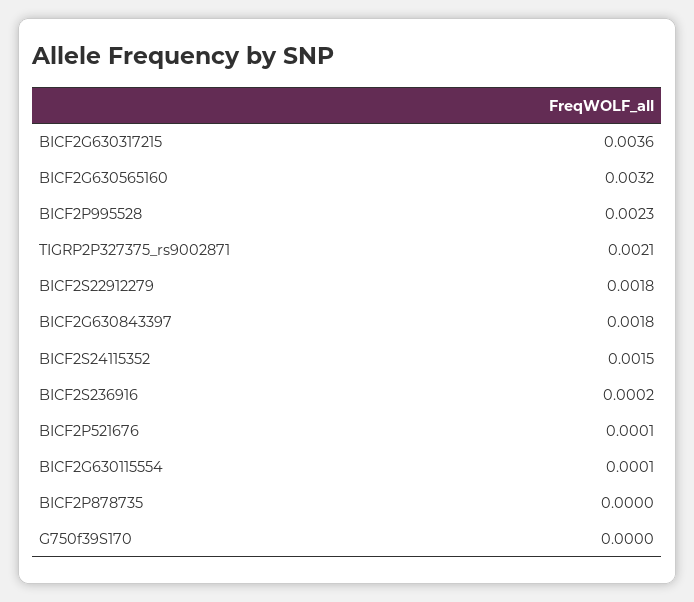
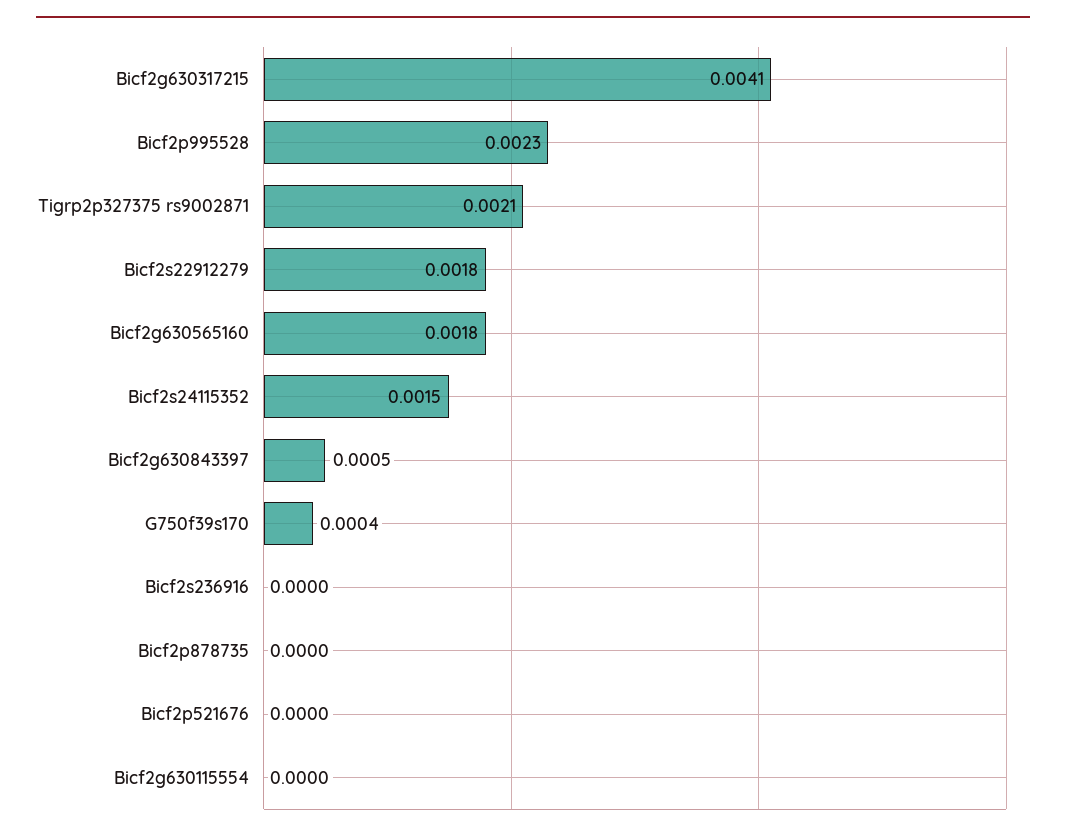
BICF2G630317215: 0.0036 -> 0.0041
BICF2G630565160: 0.0032 -> 0.0018
BICF2G630843397: 0.0018 -> 0.0005
BICF2S236916: 0.0002 -> 0
BICF2P521676: 0.0001 -> 0
BICF2G630115554: 0.0001 -> 0
G750f39S170: 0 -> 0.0004

